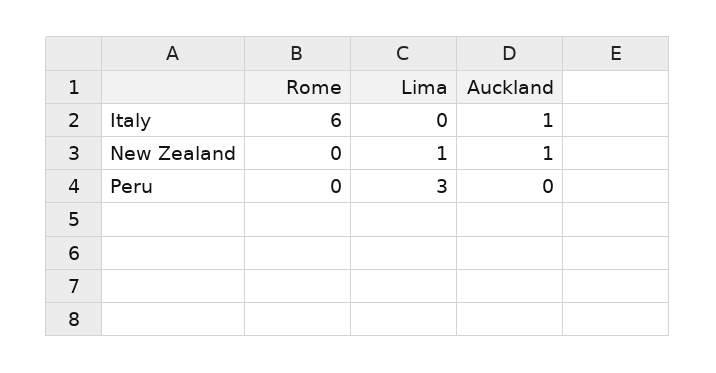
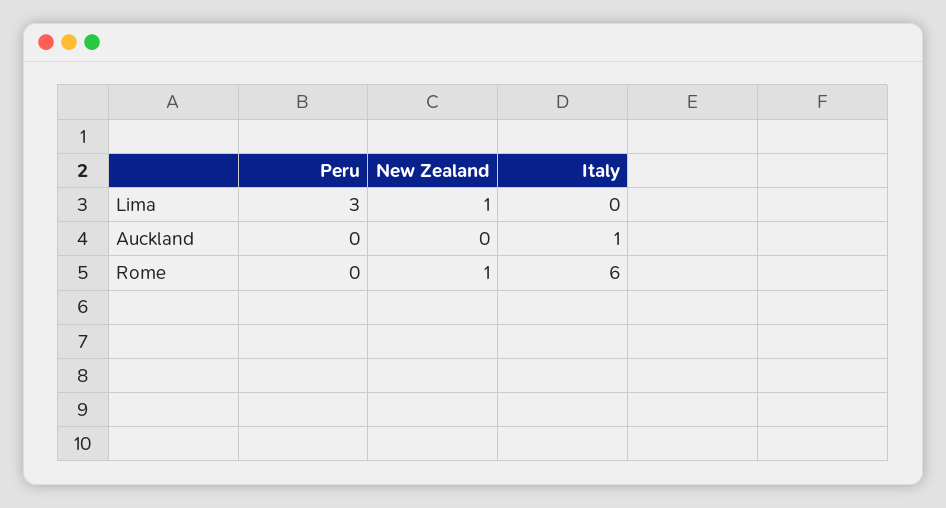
Rome, New Zealand: 0 -> 1
Auckland, New Zealand: 1 -> 0

